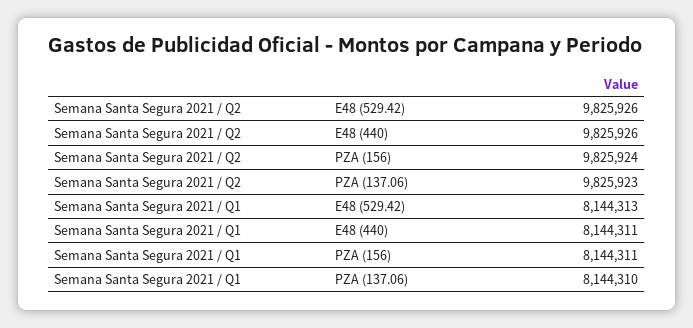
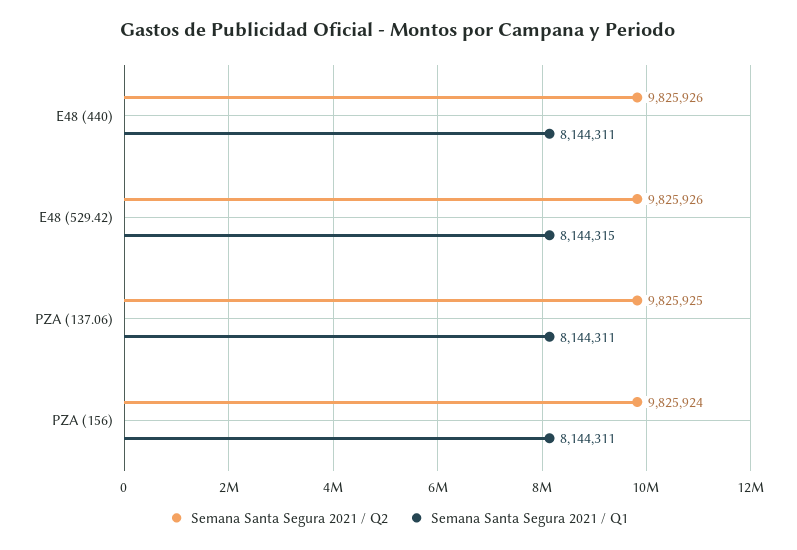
Semana Santa Segura 2021 / Q2, PZA (137.06): 9825923 -> 9825925
Semana Santa Segura 2021 / Q1, E48 (529.42): 8144313 -> 8144315
Semana Santa Segura 2021 / Q1, PZA (137.06): 8144310 -> 8144311

